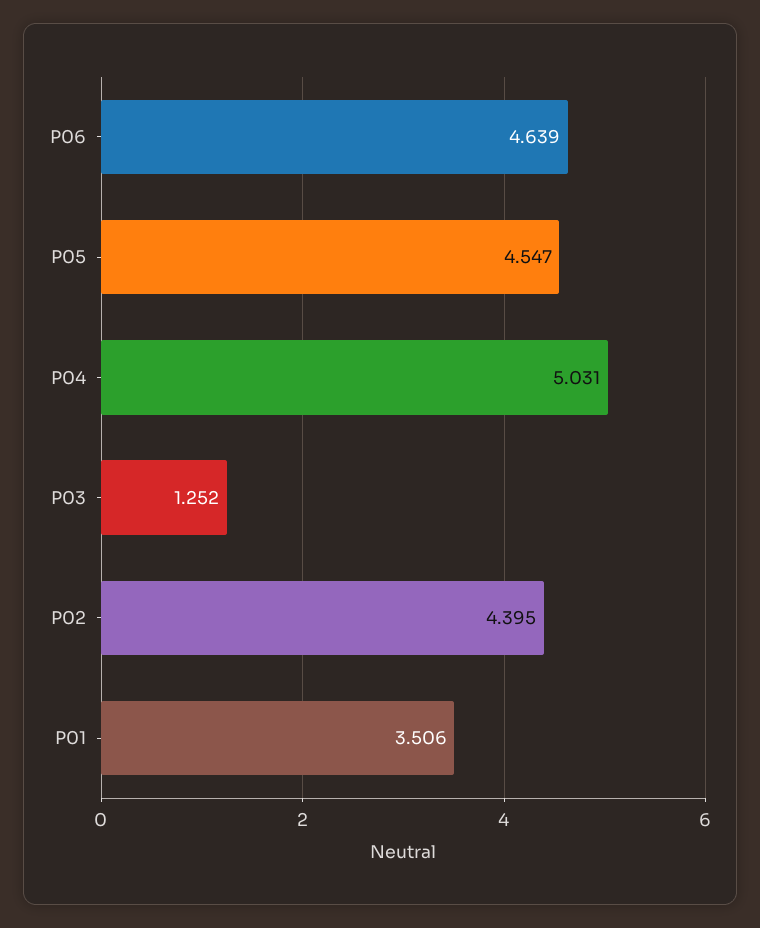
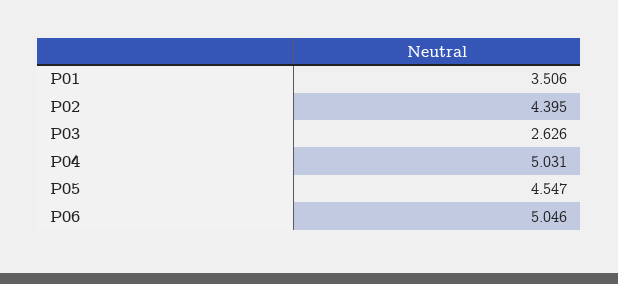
P06: 4.639 -> 5.046
P03: 1.252 -> 2.626

